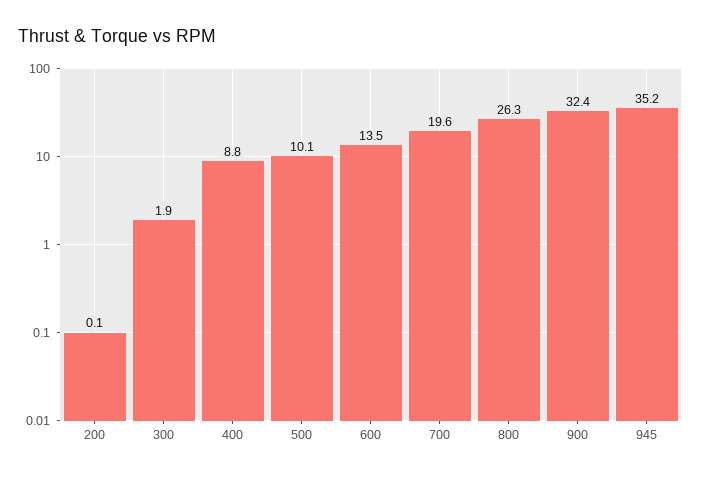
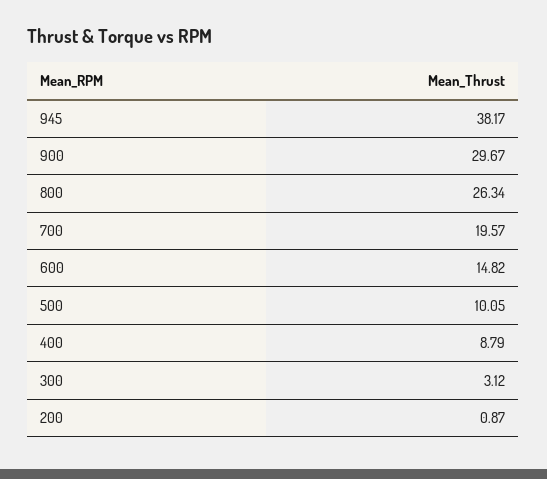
200: 0.1 -> 0.87
300: 1.9 -> 3.12
600: 13.5 -> 14.82
900: 32.4 -> 29.67
945: 35.2 -> 38.17

